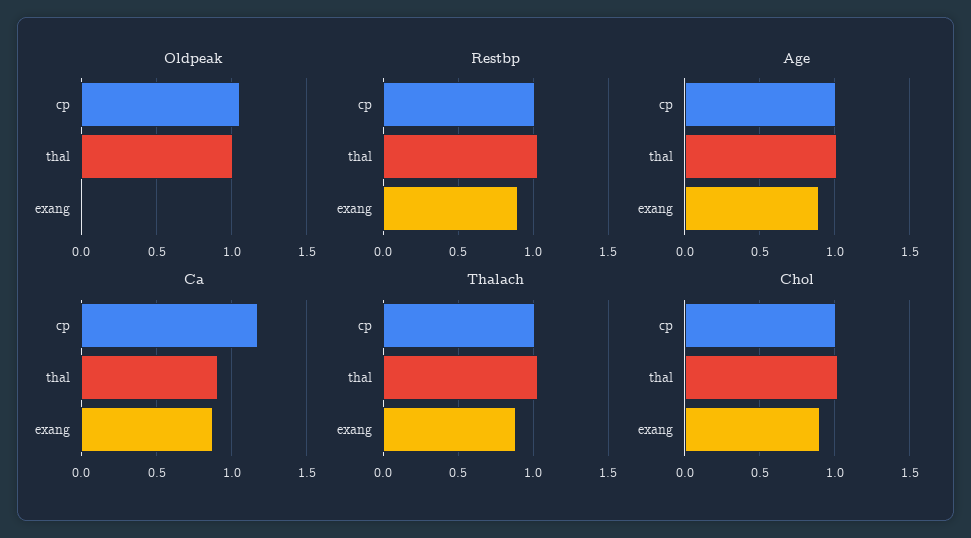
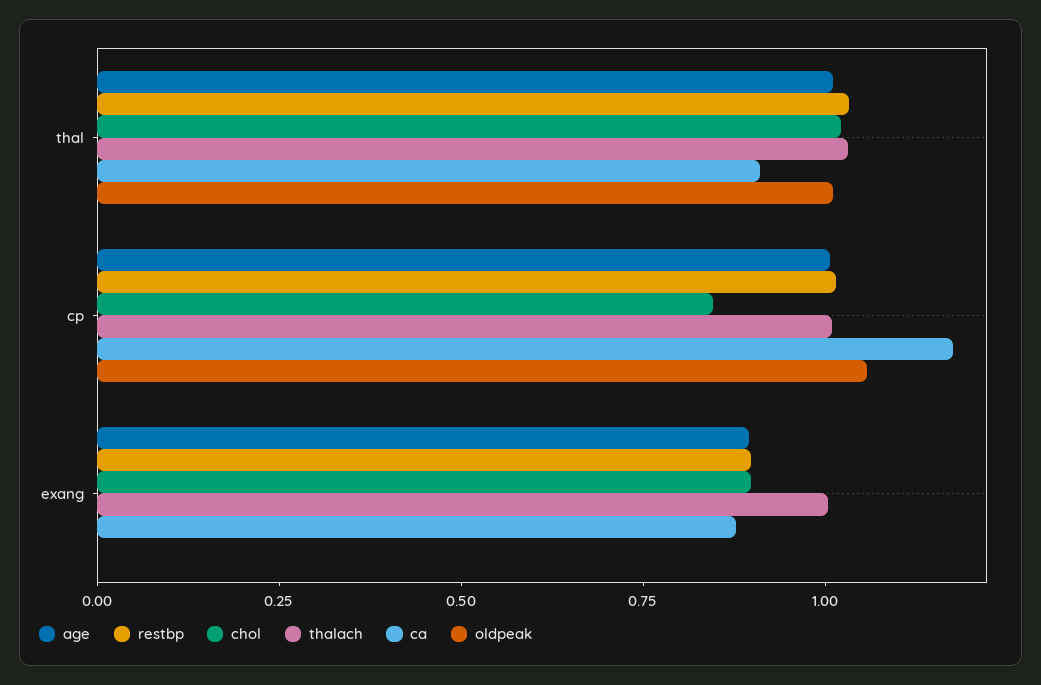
Thalach, exang: 0.9 -> 1
Chol, cp: 1 -> 0.85

